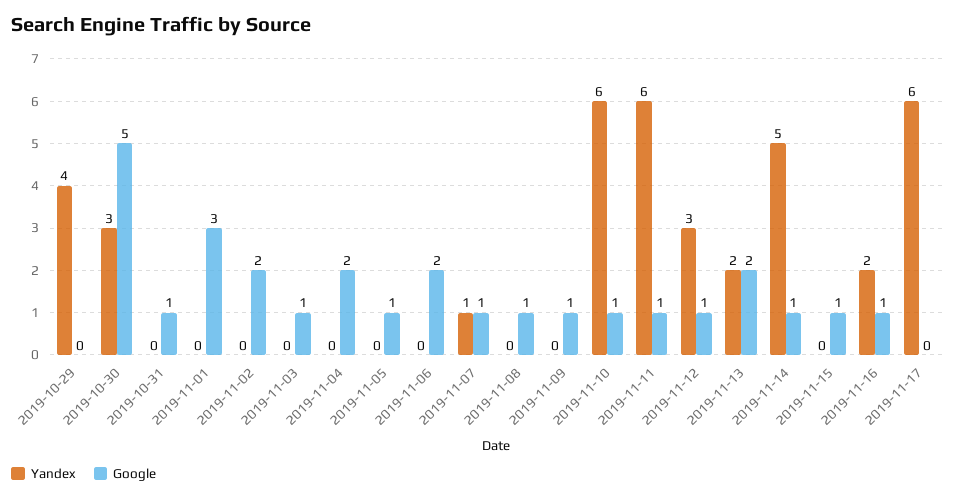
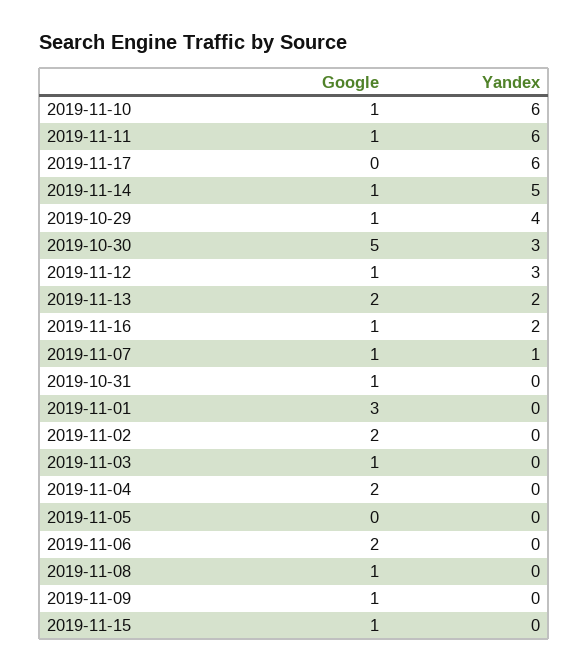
Google, 2019-10-29: 0 -> 1
Google, 2019-11-05: 1 -> 0

